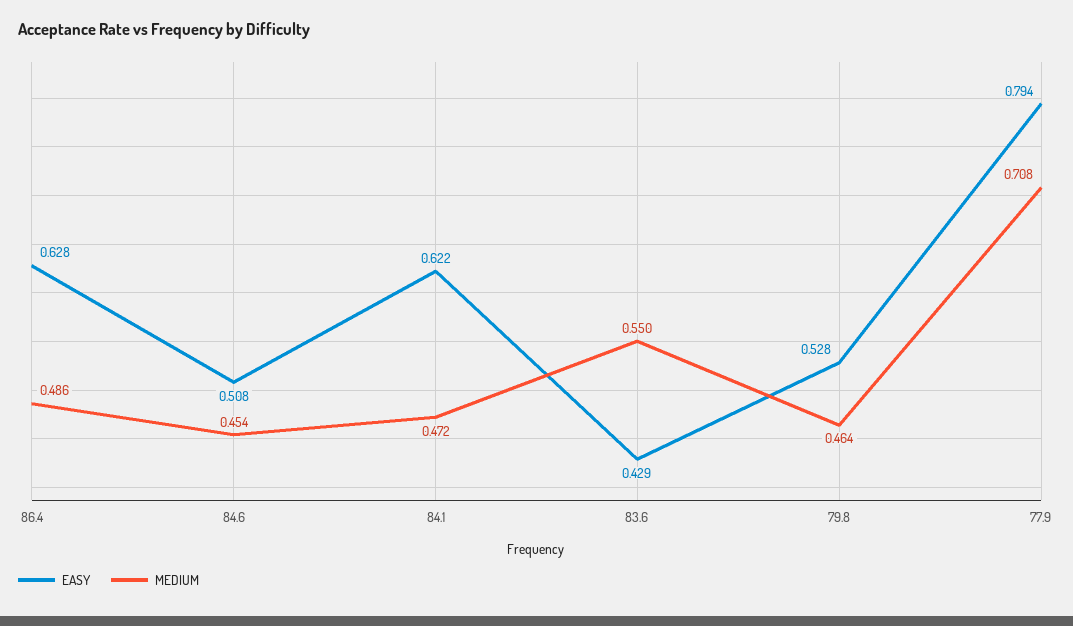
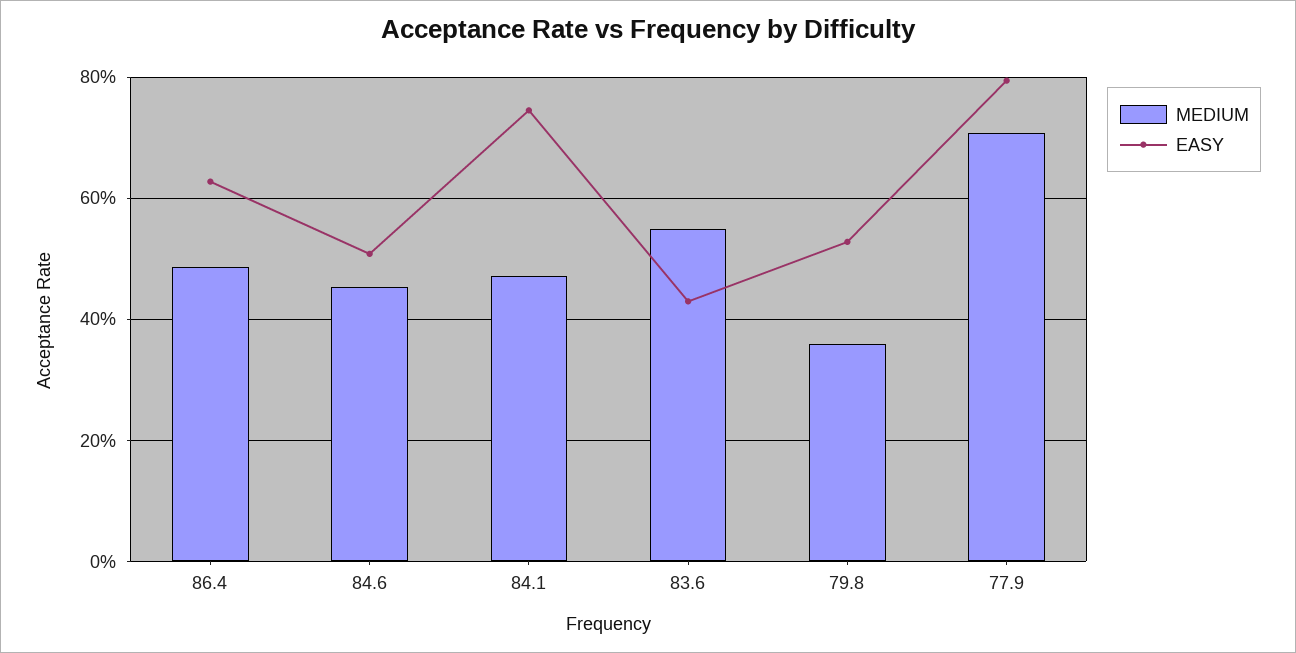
EASY, 84.1: 0.622 -> 0.74
MEDIUM, 79.8: 0.464 -> 0.36

